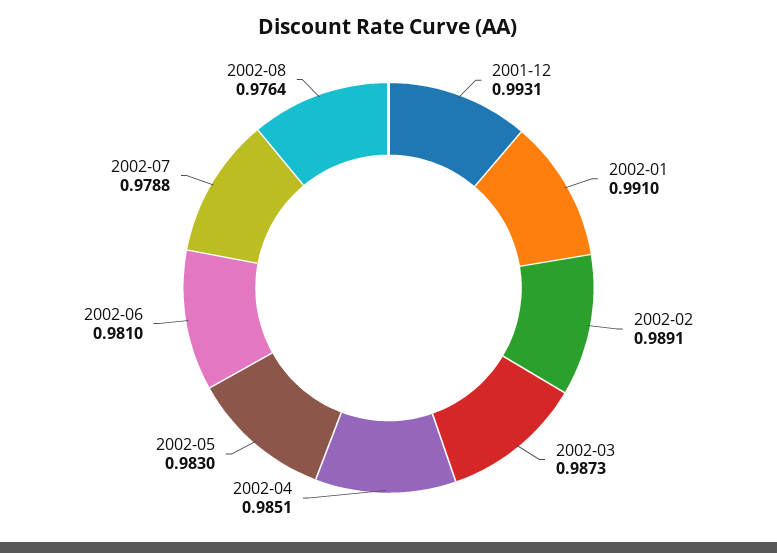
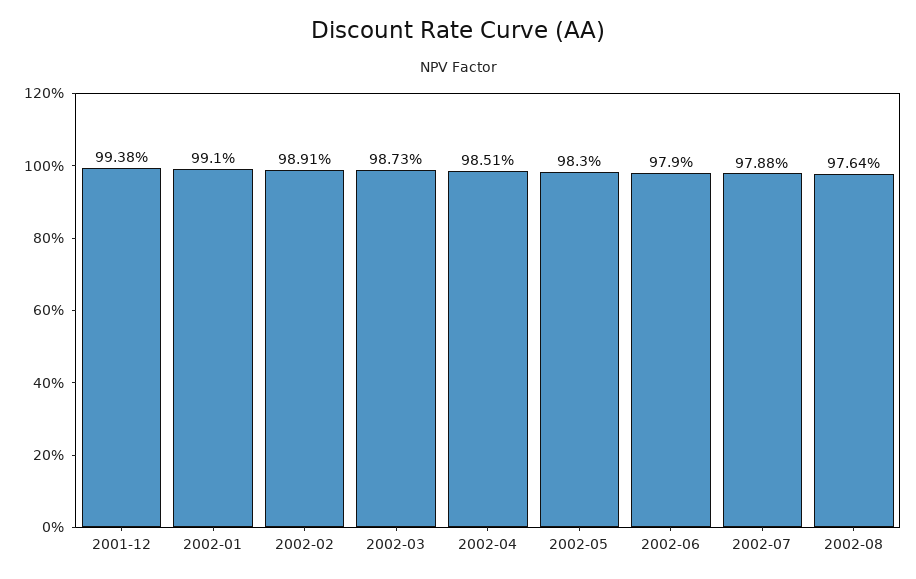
2001-12: 0.9931 -> 0.9938
2002-06: 0.981 -> 0.979

